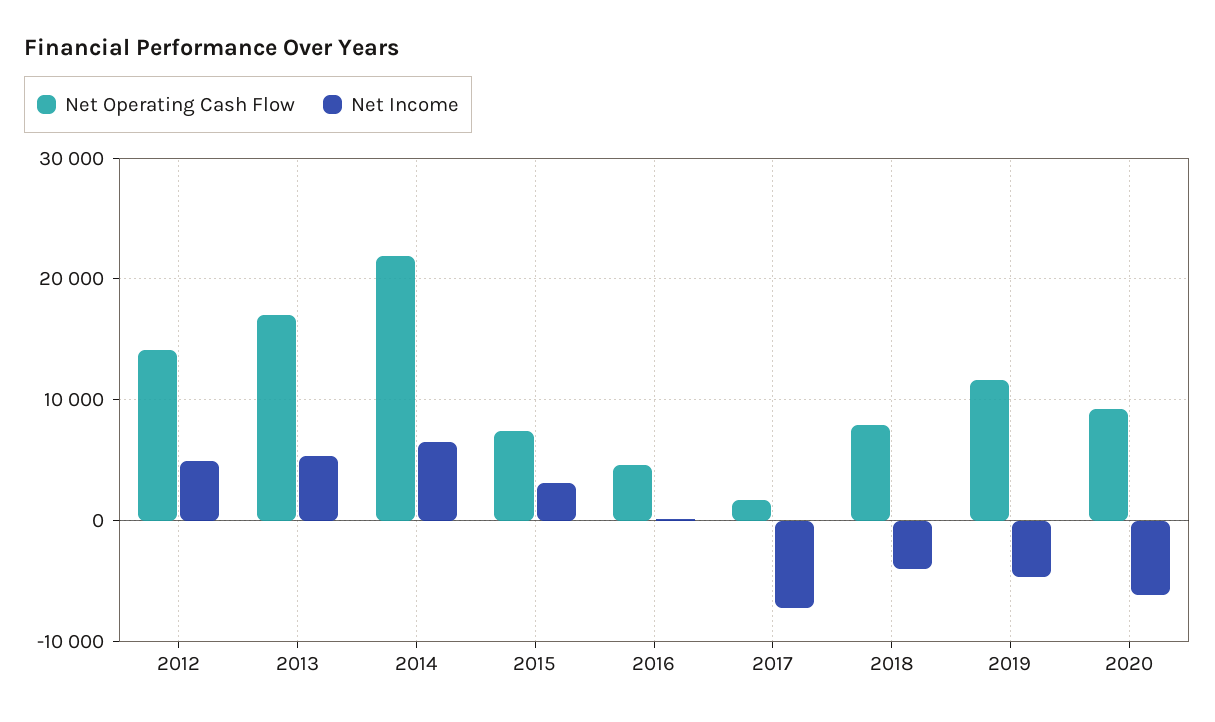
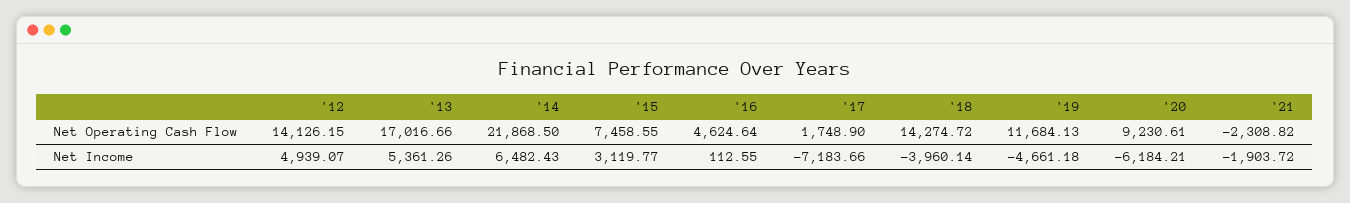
Net Operating Cash Flow, 2018: 8000 -> 14274.72
Net Operating Cash Flow, '21: none -> -2308.82
Net Income, '21: none -> -1903.72

